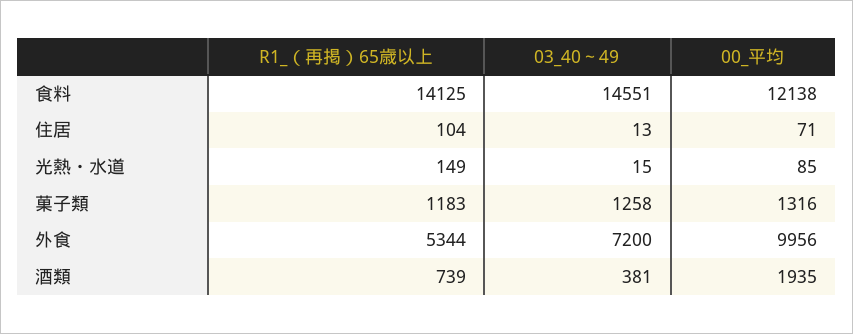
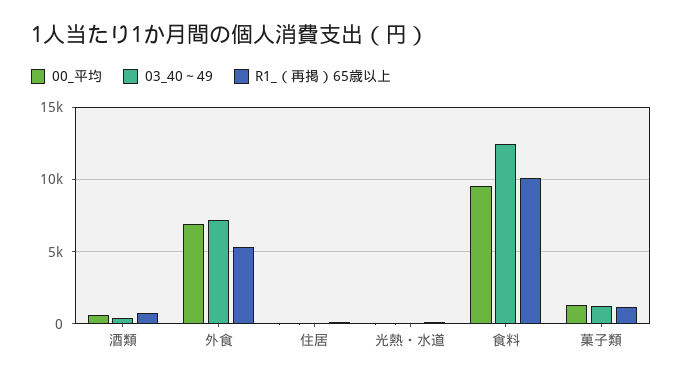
R1_（再掲）65歳以上, 食料: 14125 -> 10000
03_40～49, 食料: 14551 -> 12500
00_平均, 食料: 12138 -> 9500
00_平均, 外食: 9956 -> 7000
00_平均, 酒類: 1935 -> 500

